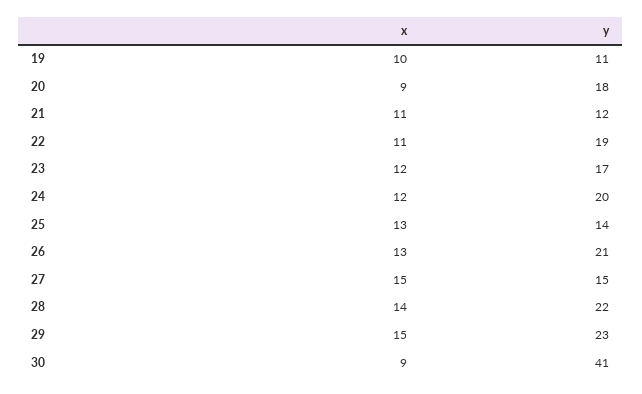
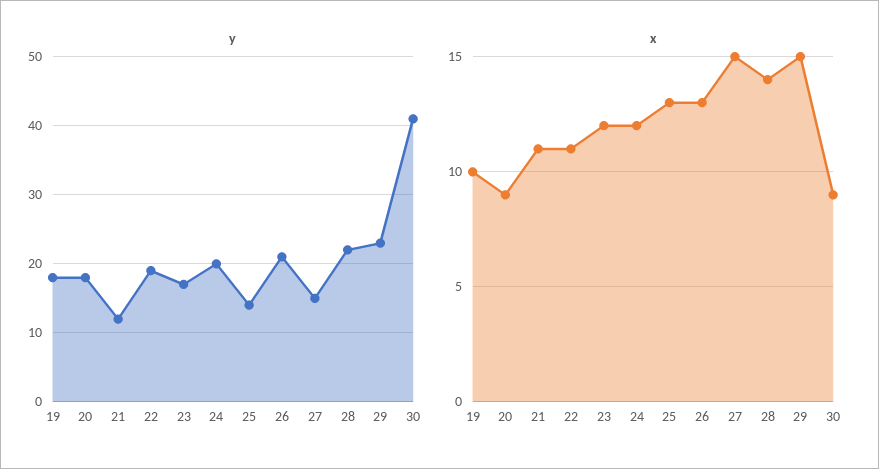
y, 19: 11 -> 18

